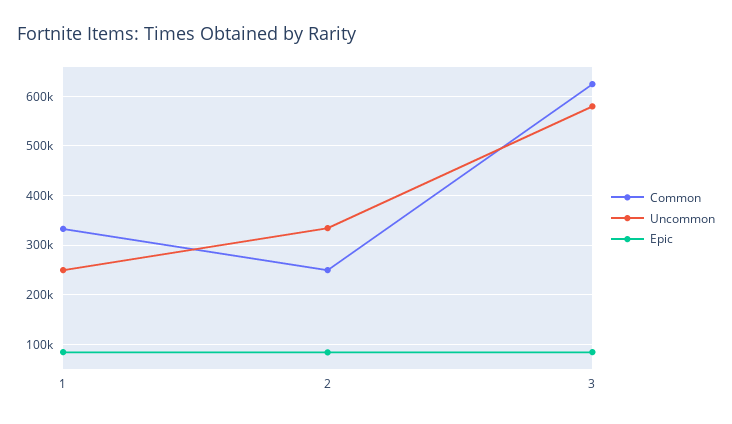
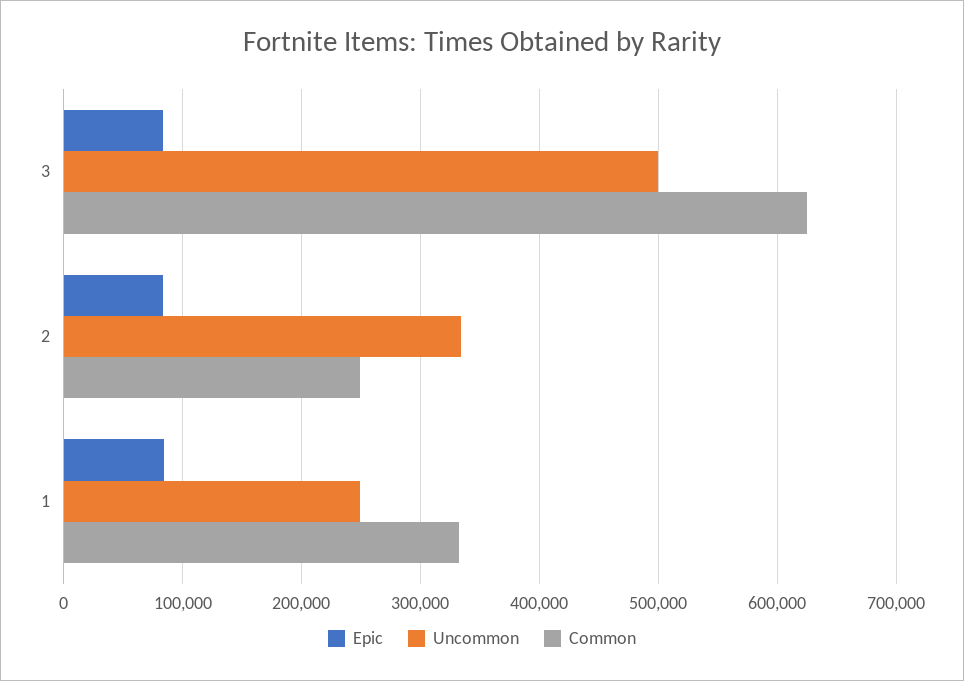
Uncommon, 3: 580000 -> 500000

